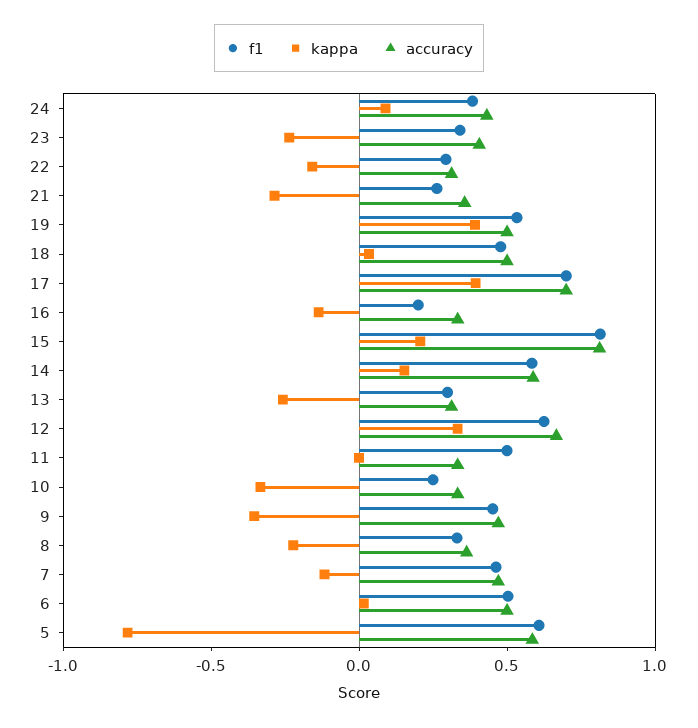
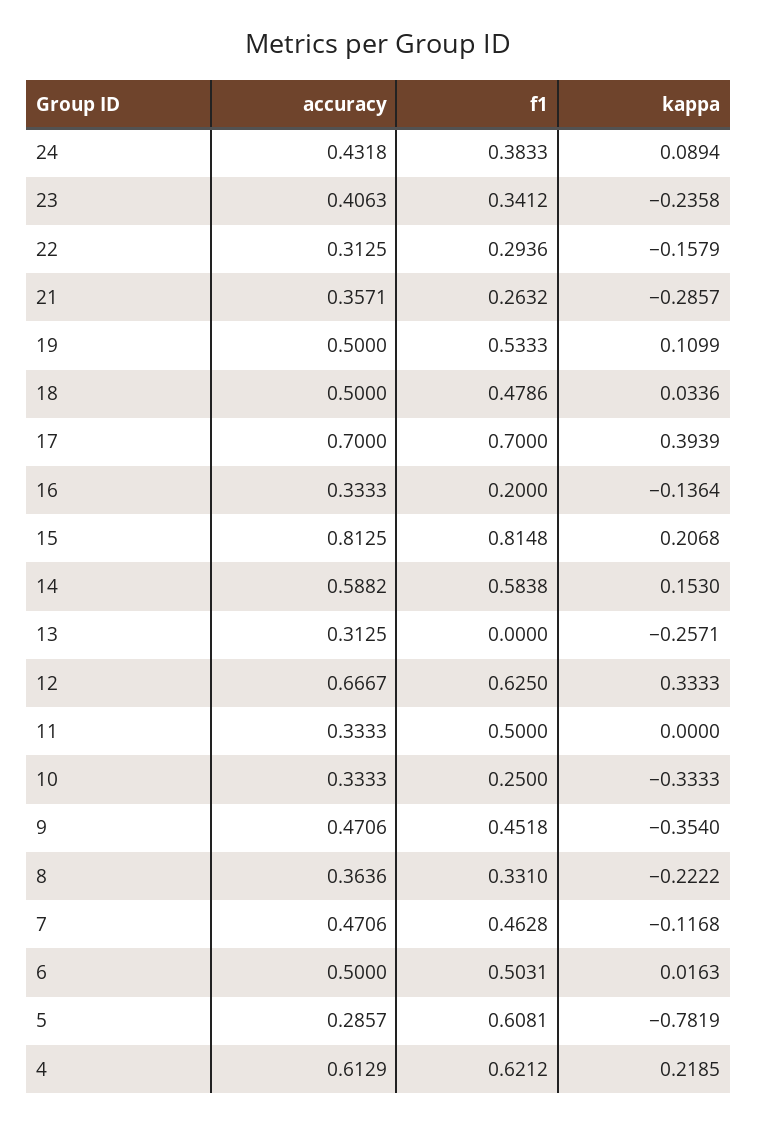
kappa, 19: 0.4 -> 0.1099
f1, 13: 0.3 -> 0
accuracy, 5: 0.6 -> 0.2857
accuracy, 4: none -> 0.6129
f1, 4: none -> 0.6212
kappa, 4: none -> 0.2185

